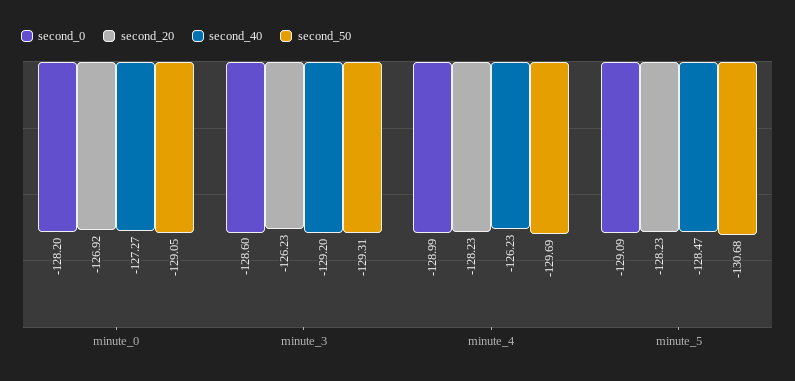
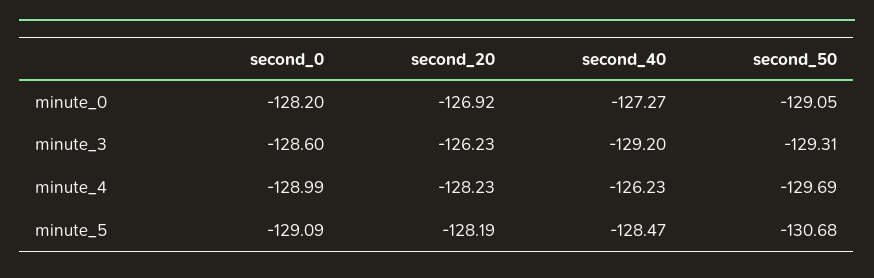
second_20, minute_5: -128.23 -> -128.19

